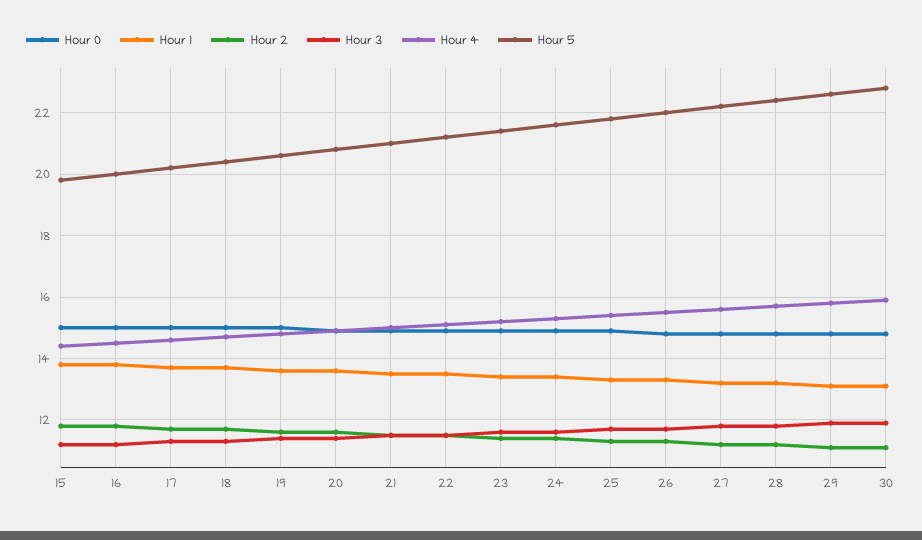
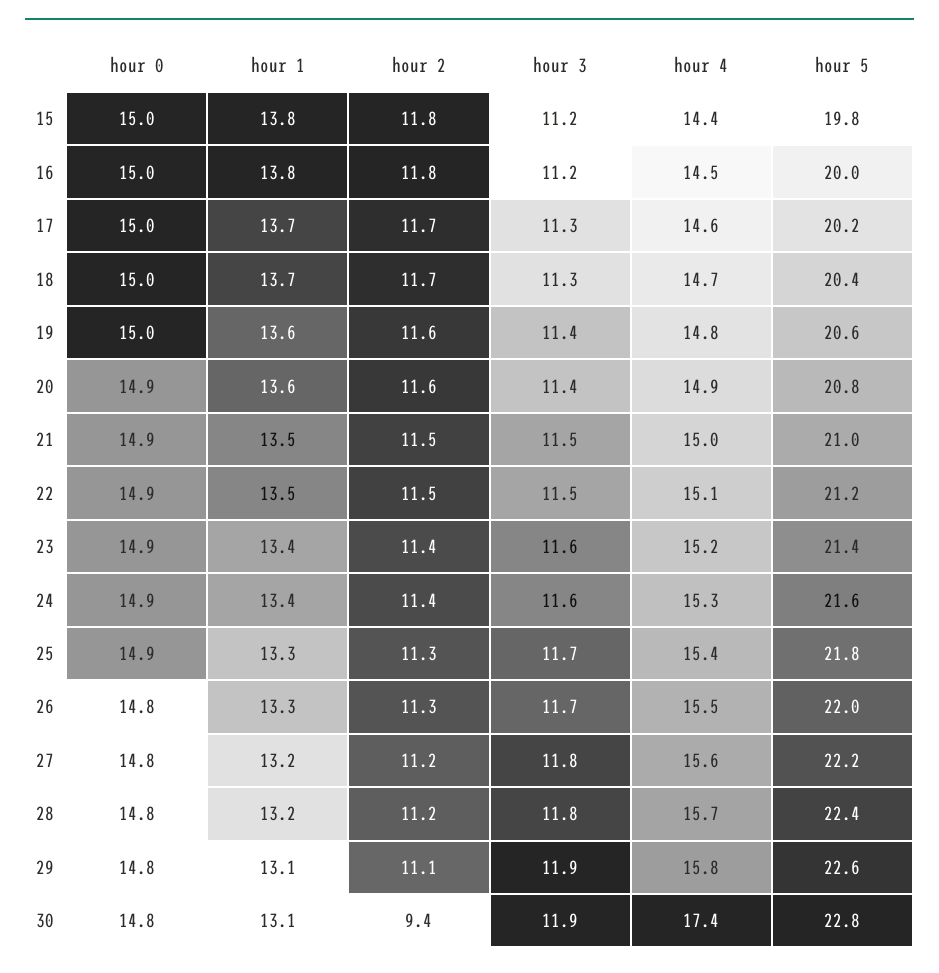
Hour 2, 30: 11 -> 9.4
Hour 4, 30: 16 -> 17.4

